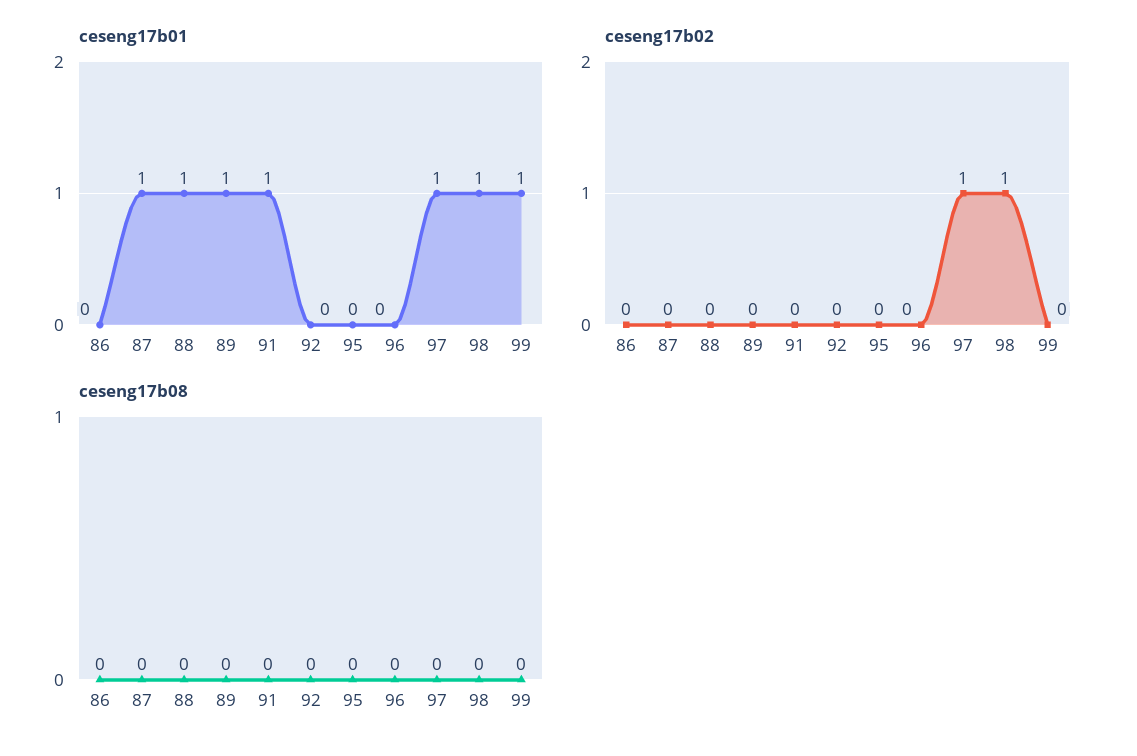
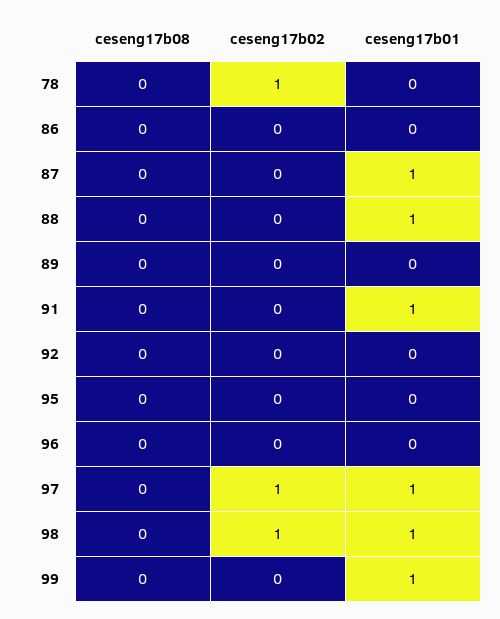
ceseng17b01, 89: 1 -> 0
ceseng17b08, 78: none -> 0
ceseng17b02, 78: none -> 1
ceseng17b01, 78: none -> 0

